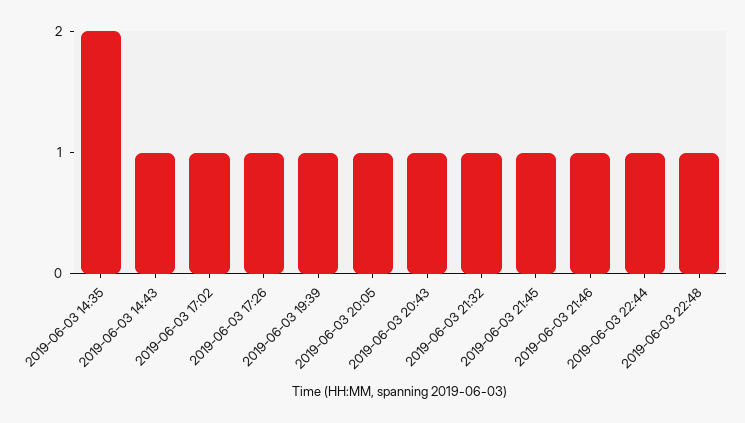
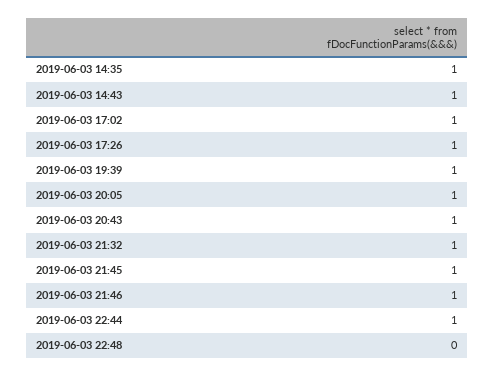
2019-06-03 14:35: 2 -> 1
2019-06-03 22:48: 1 -> 0

